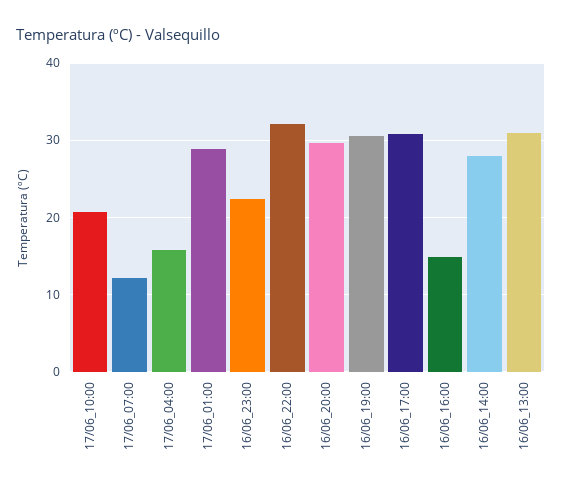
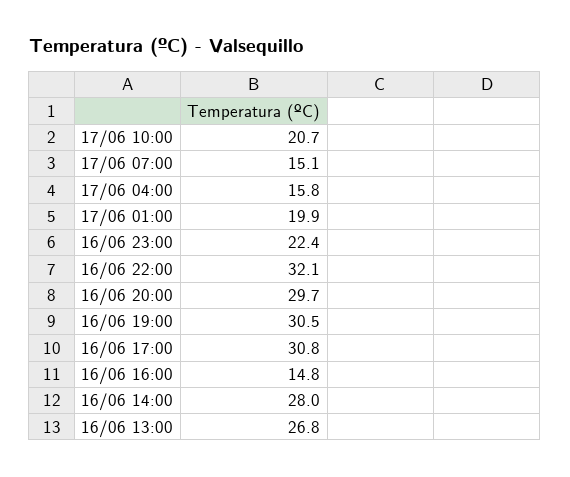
17/06_07:00: 12 -> 15.1
17/06_01:00: 29 -> 19.9
16/06_13:00: 31 -> 26.8

